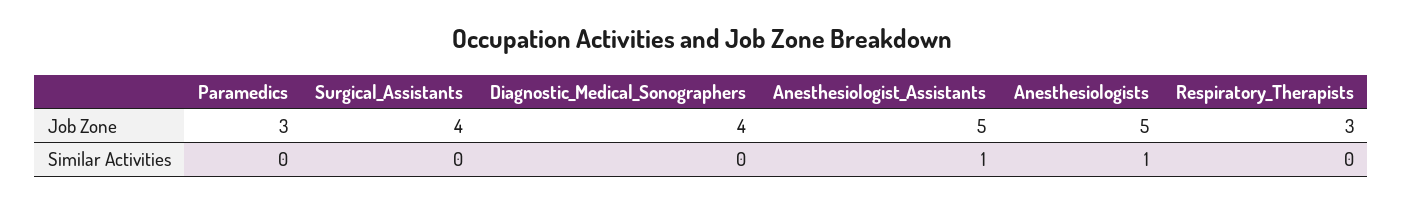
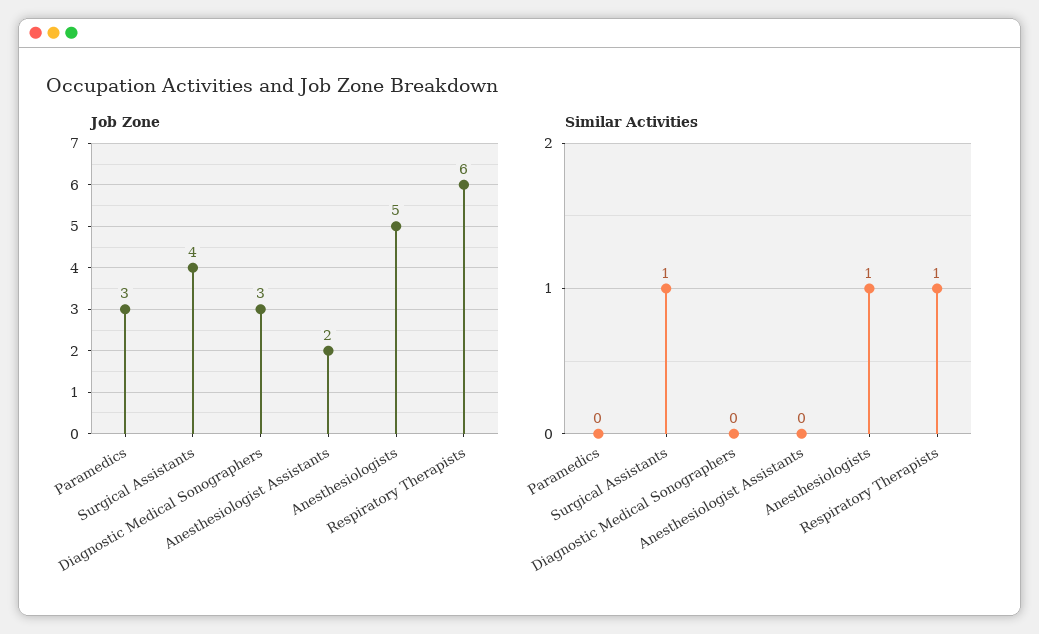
Job Zone, Diagnostic_Medical_Sonographers: 4 -> 3
Job Zone, Anesthesiologist_Assistants: 5 -> 2
Job Zone, Respiratory_Therapists: 3 -> 6
Similar Activities, Surgical_Assistants: 0 -> 1
Similar Activities, Anesthesiologist_Assistants: 1 -> 0
Similar Activities, Respiratory_Therapists: 0 -> 1

